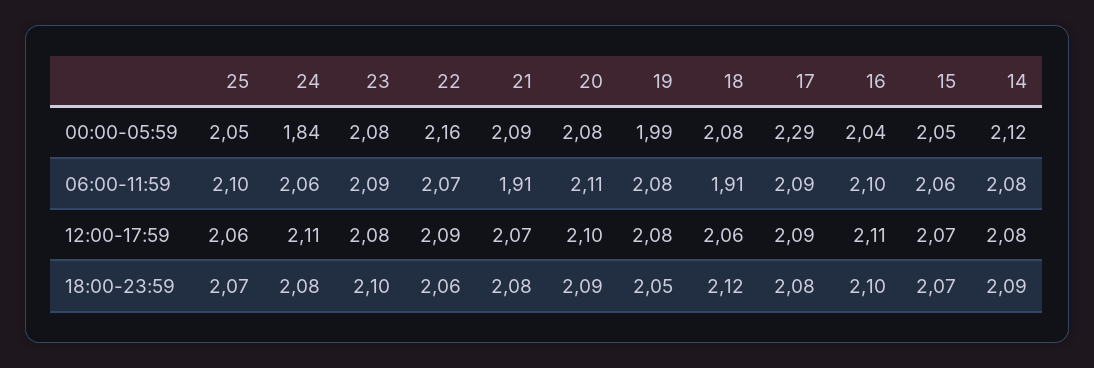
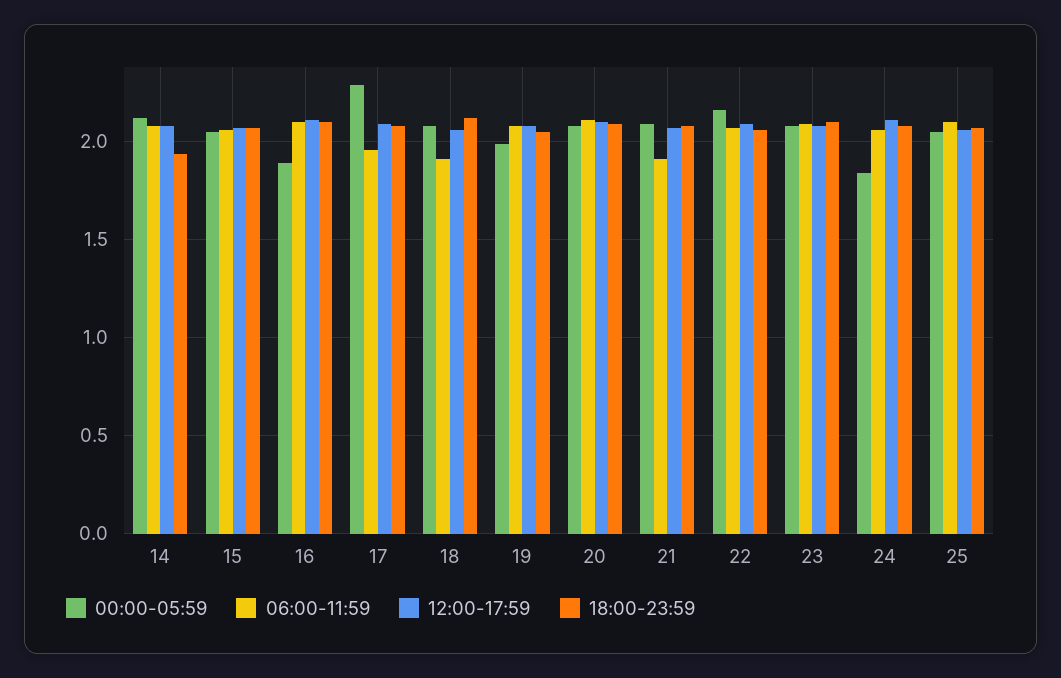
00:00-05:59, 16: 2.04 -> 1.9
06:00-11:59, 17: 2.09 -> 1.95
18:00-23:59, 14: 2.09 -> 1.95

